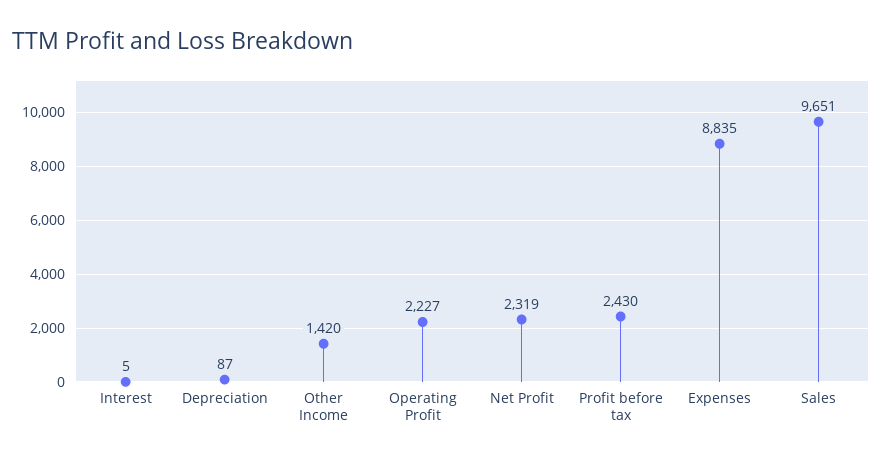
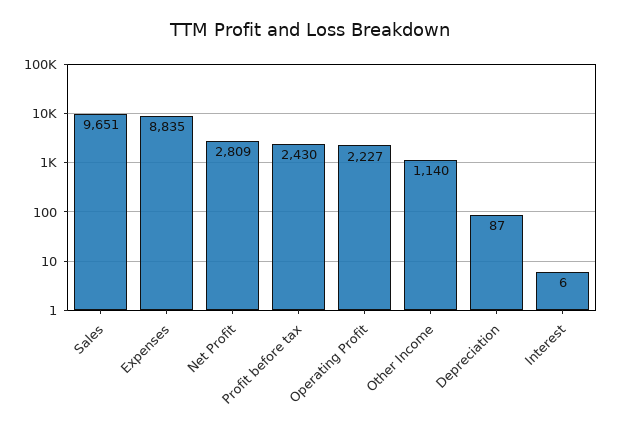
Interest: 5 -> 6
Other Income: 1420 -> 1140
Net Profit: 2319 -> 2809

